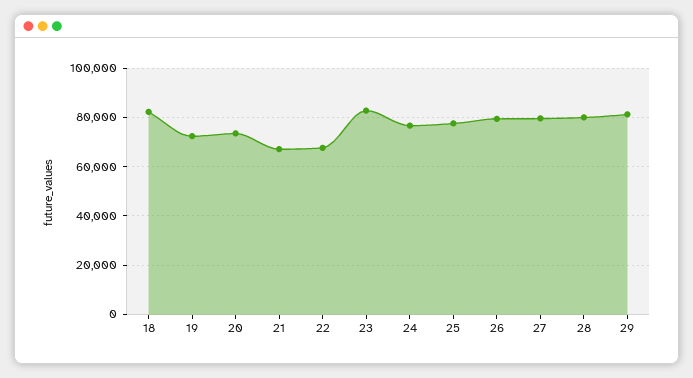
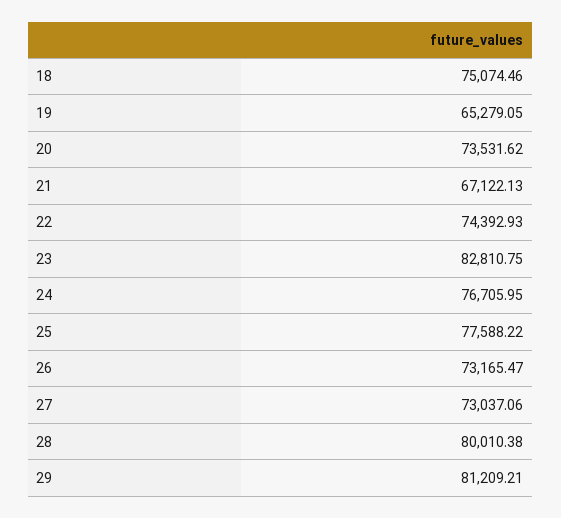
18: 82500 -> 75074.46
19: 72500 -> 65279.05
22: 67500 -> 74392.93
26: 80000 -> 73165.47
27: 80000 -> 73037.06

